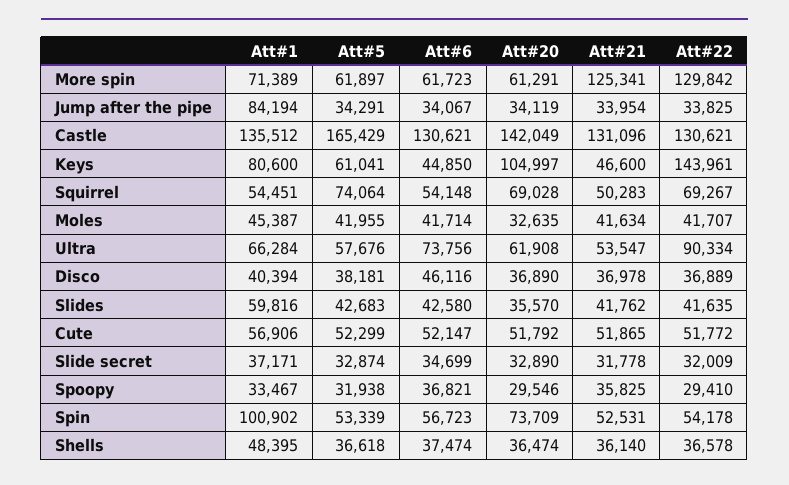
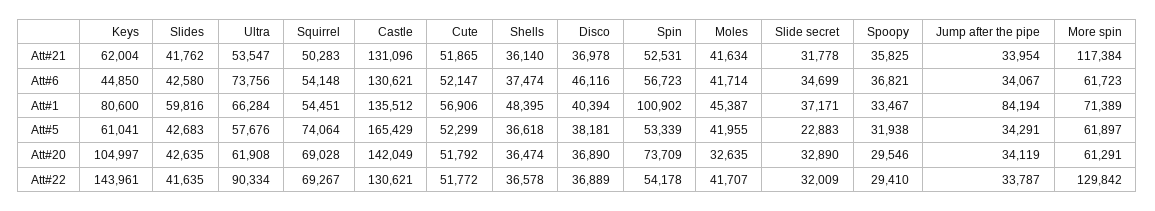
Att#21, More spin: 125341 -> 117384
Att#22, Jump after the pipe: 33825 -> 33787
Att#21, Keys: 46600 -> 62004
Att#20, Slides: 35570 -> 42635
Att#5, Slide secret: 32874 -> 22883

